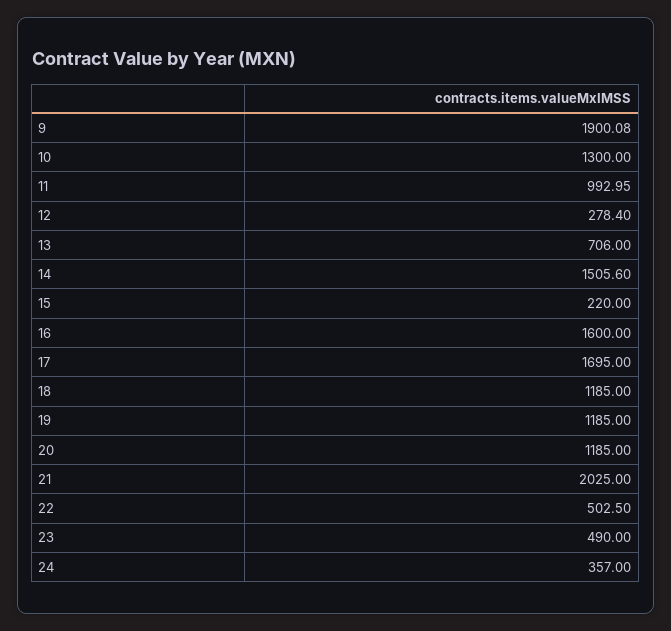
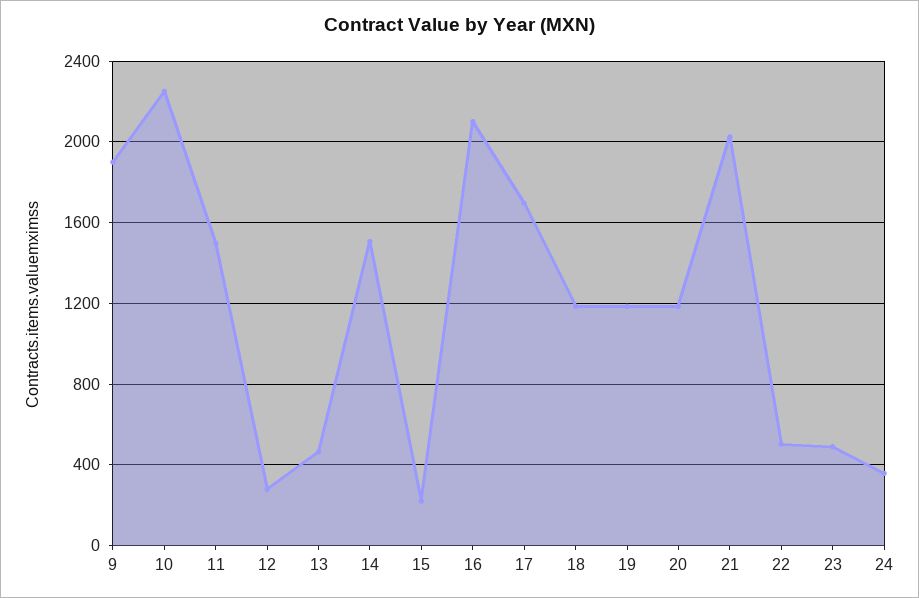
10: 1300 -> 2250
11: 992.95 -> 1500
13: 706 -> 450
16: 1600 -> 2100

